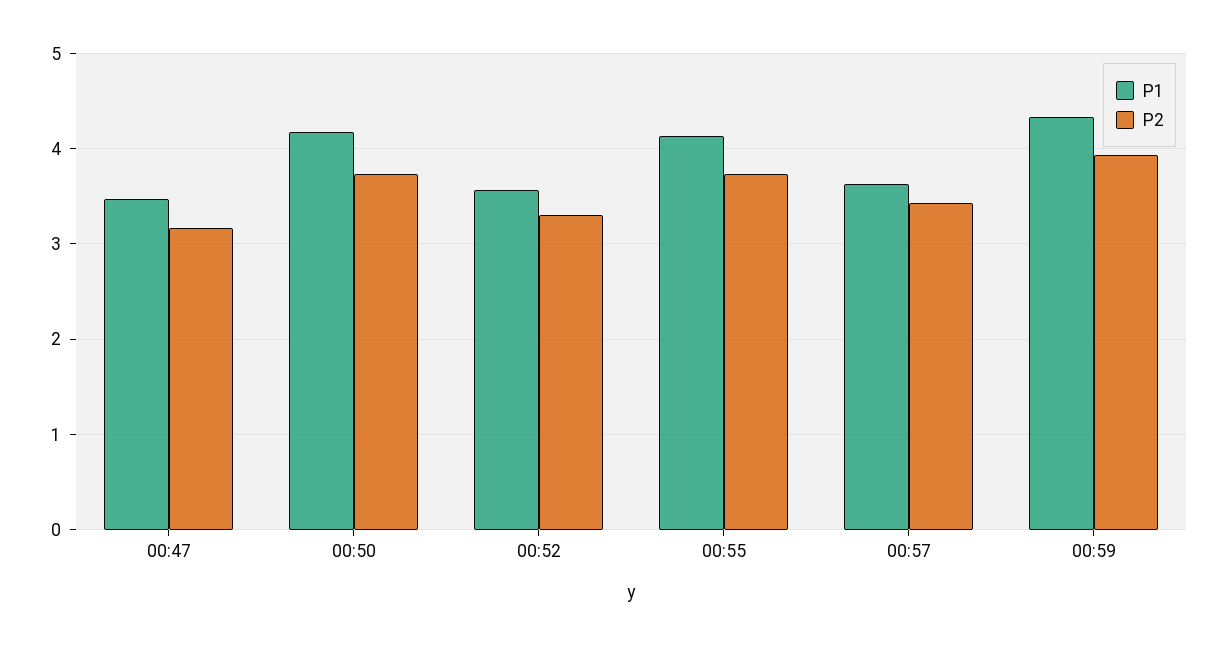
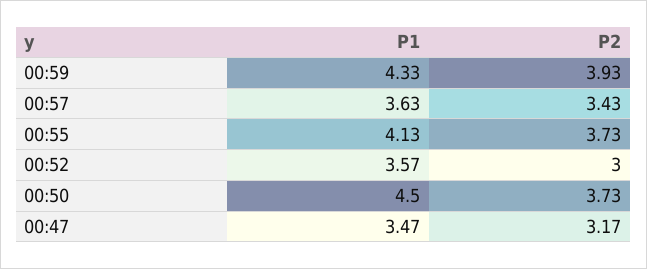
P1, 00:50: 4.2 -> 4.5
P2, 00:52: 3.3 -> 3

